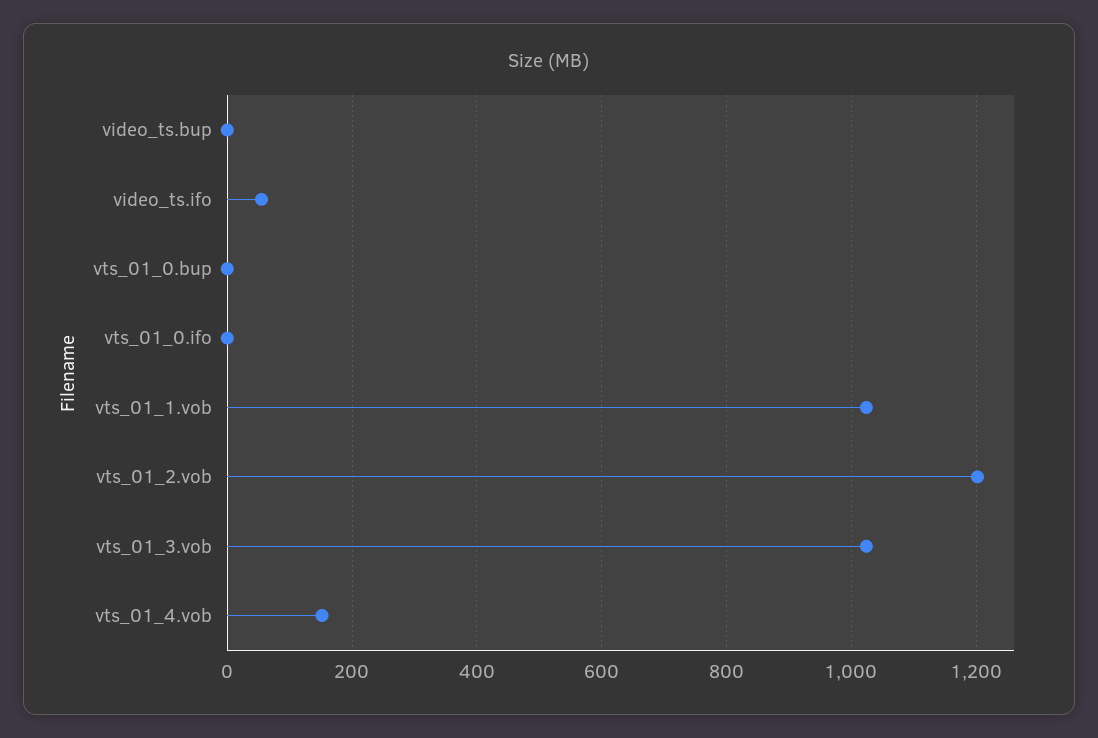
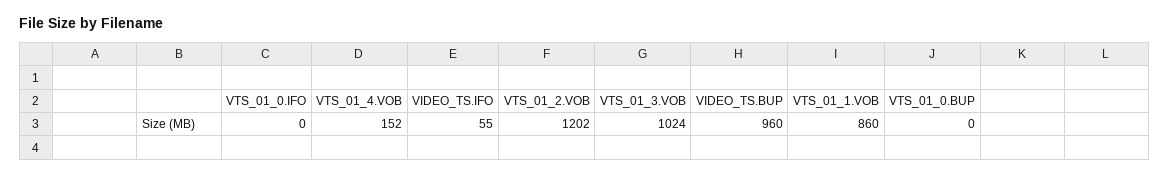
video_ts.bup: 0 -> 960
vts_01_1.vob: 1020 -> 860

